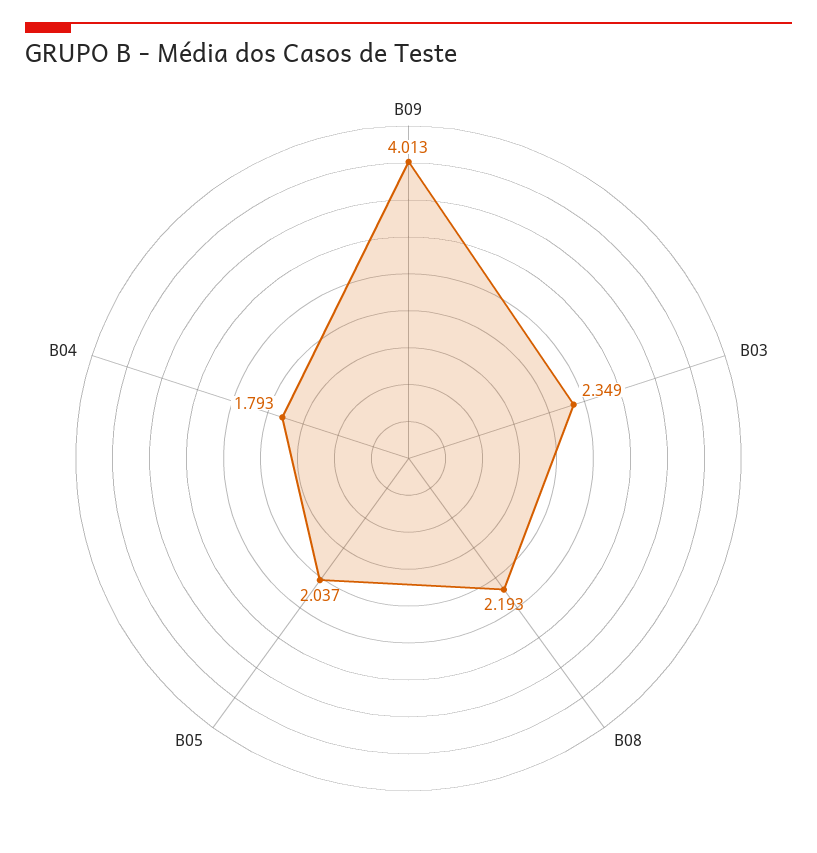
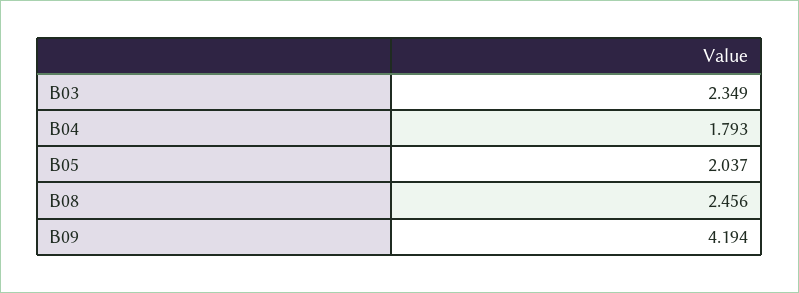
B09: 4.013 -> 4.194
B08: 2.193 -> 2.456

